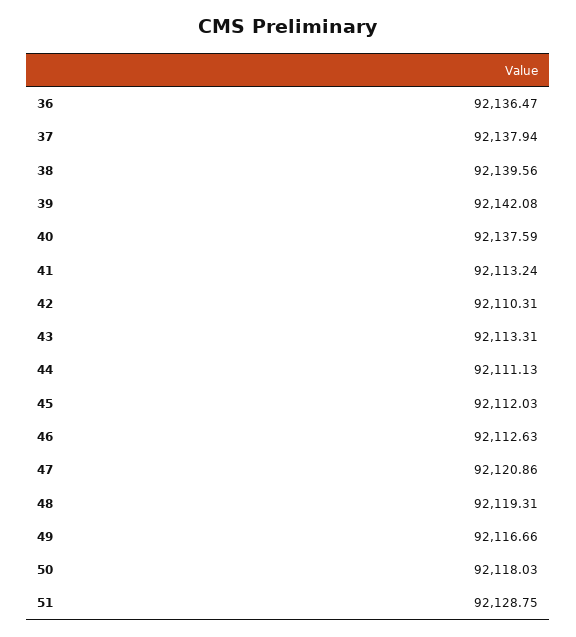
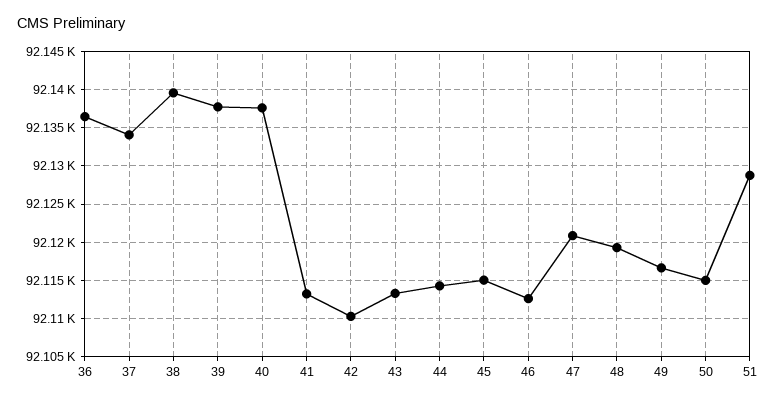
37: 92137.94 -> 92134
39: 92142.08 -> 92138
44: 92111.13 -> 92114
45: 92112.03 -> 92115
50: 92118.03 -> 92115

